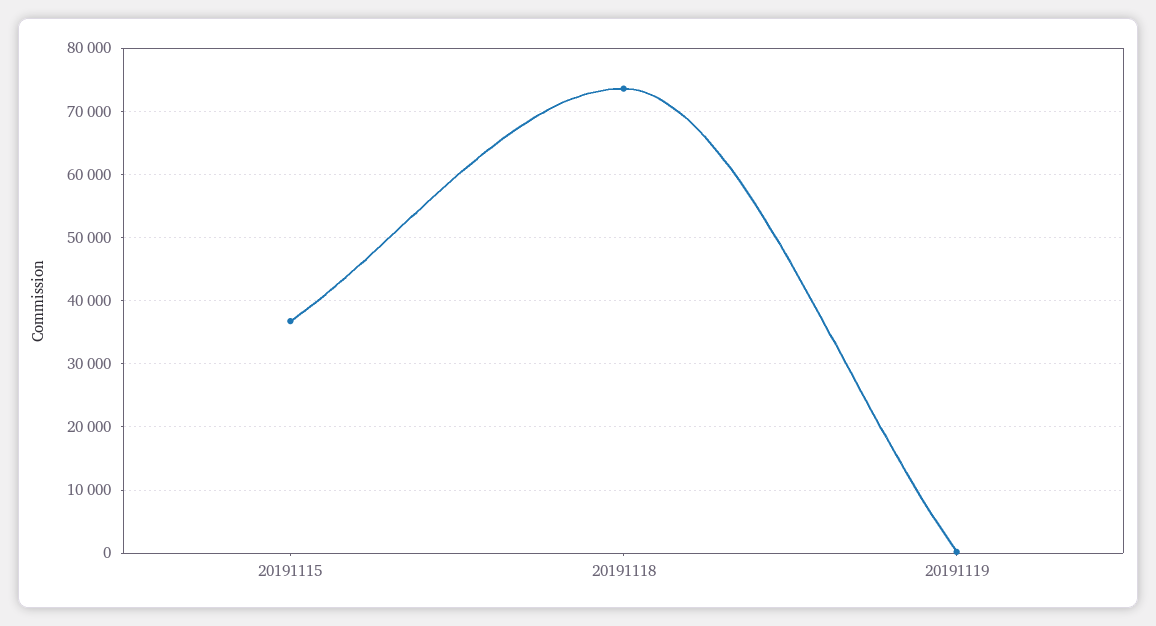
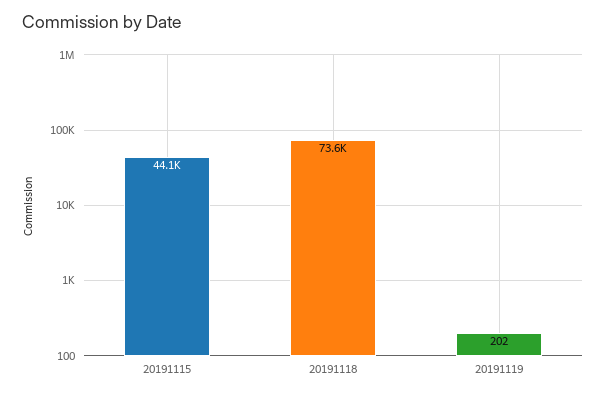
20191115: 37000 -> 44100

